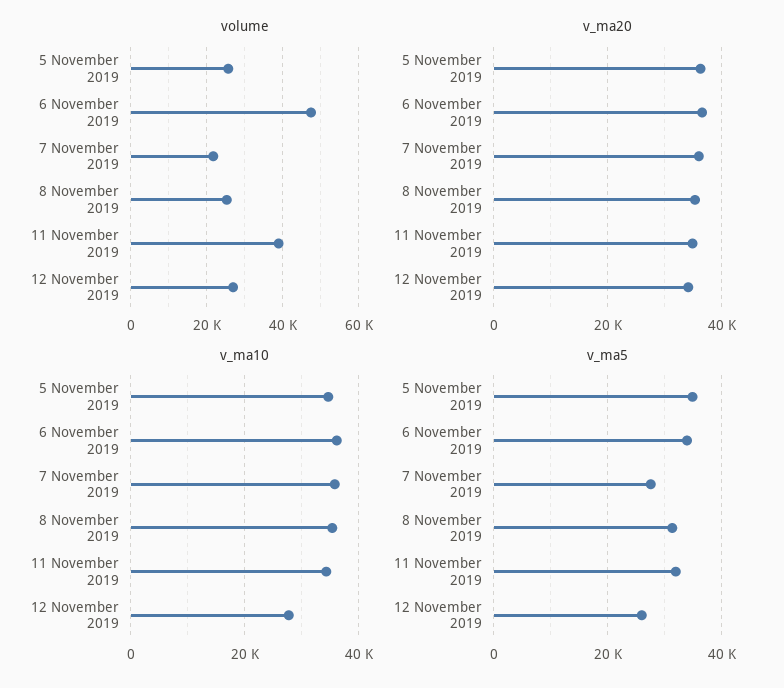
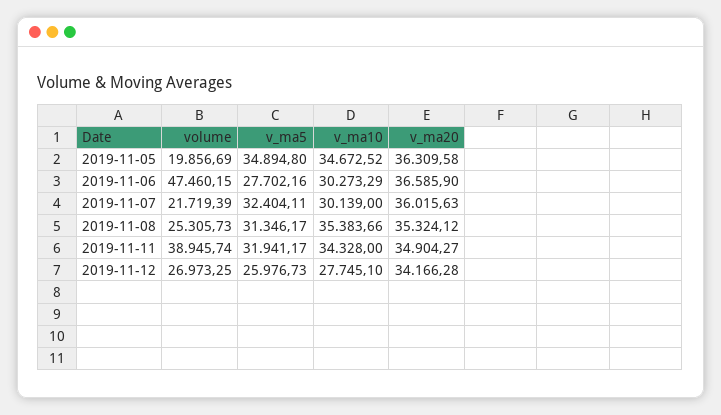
volume, 5 November 2019: 26000 -> 19856.69
v_ma10, 6 November 2019: 36000 -> 30273.29
v_ma10, 7 November 2019: 36000 -> 30139
v_ma5, 6 November 2019: 34000 -> 27702.16
v_ma5, 7 November 2019: 28000 -> 32404.11

